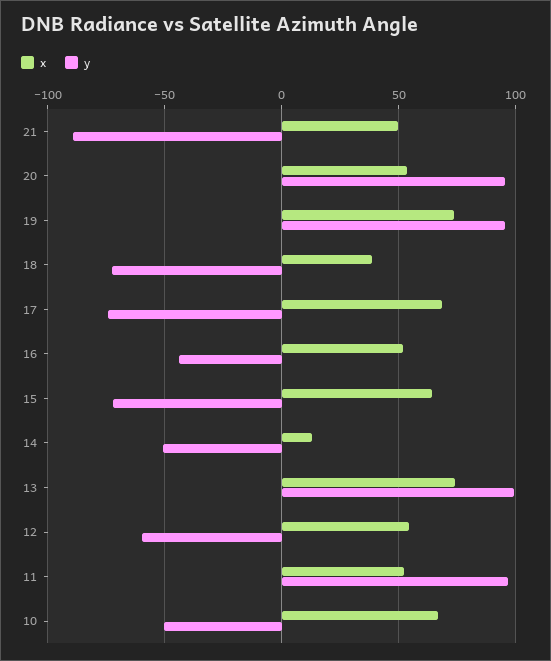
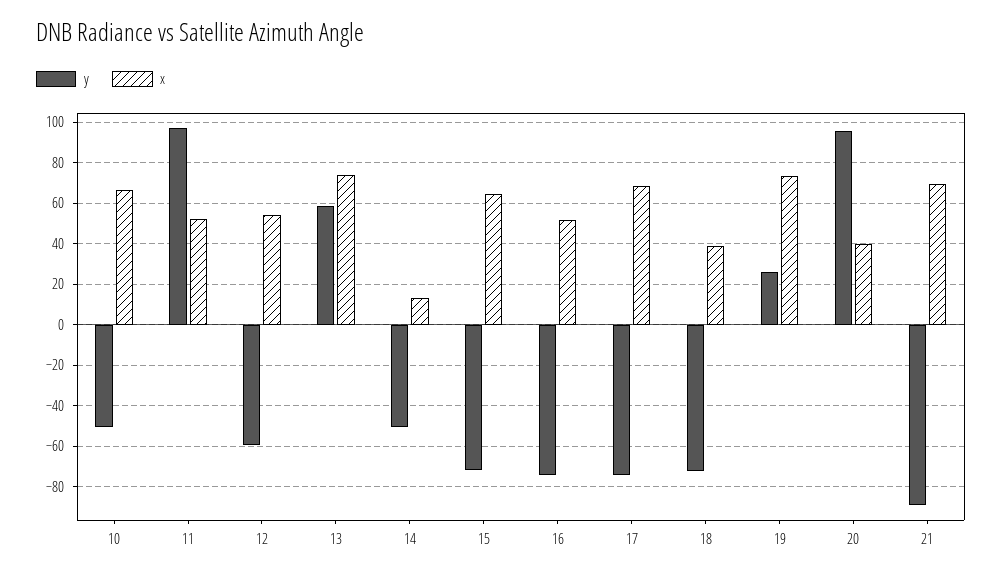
x, 21: 50 -> 70
x, 20: 55 -> 40
y, 19: 95 -> 25
y, 16: -45 -> -75
y, 13: 100 -> 60

